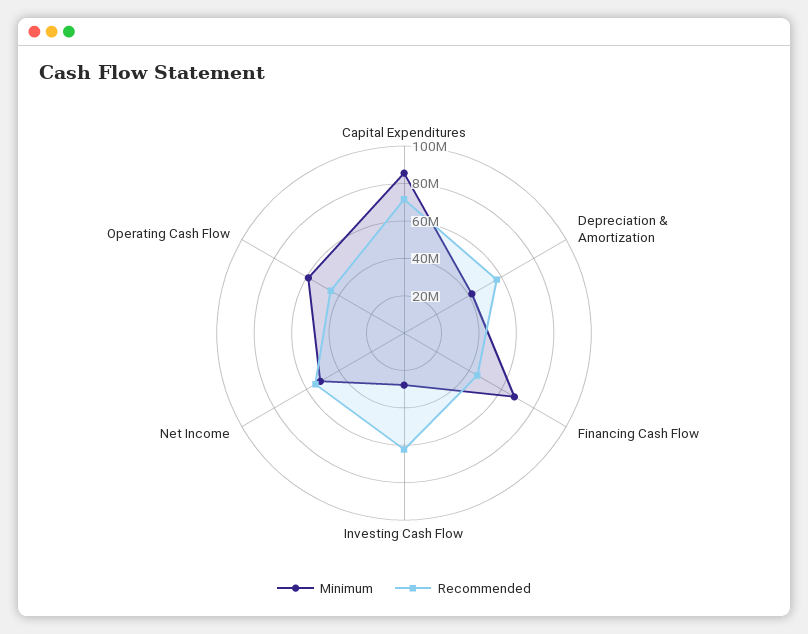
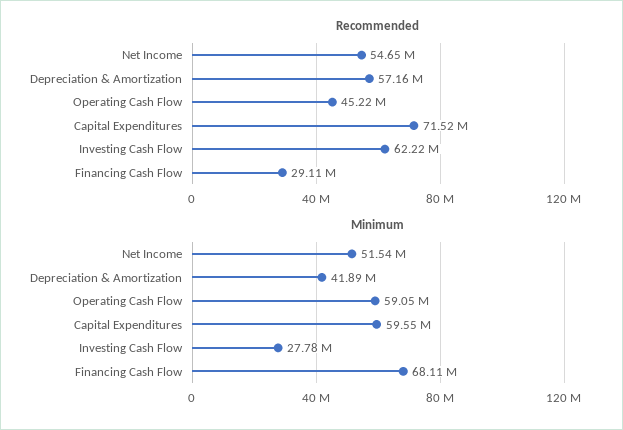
Minimum, Capital Expenditures: 85000000 -> 59550000
Recommended, Financing Cash Flow: 45000000 -> 29110000

